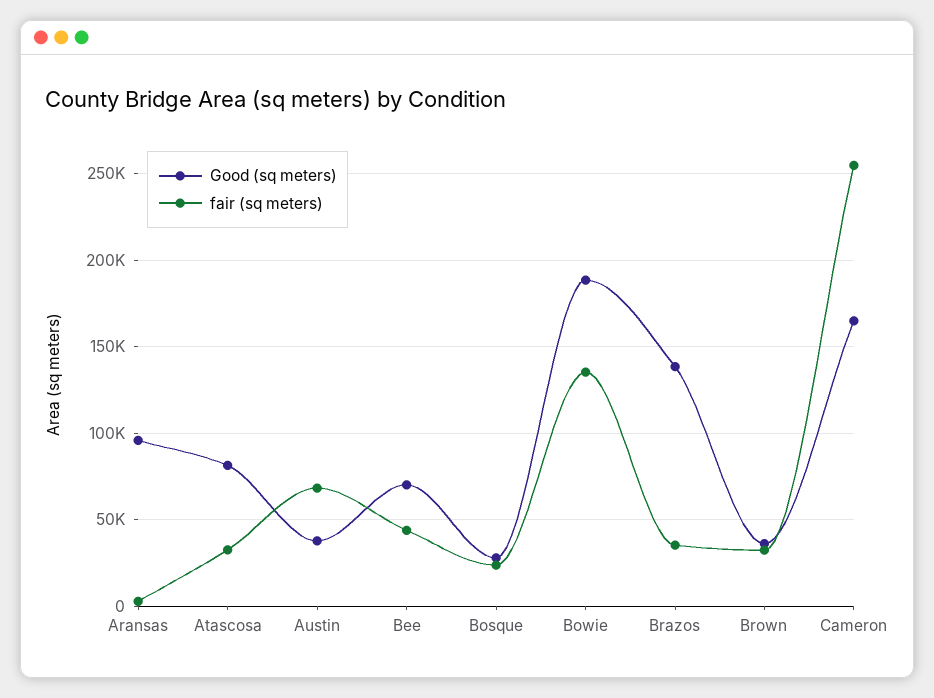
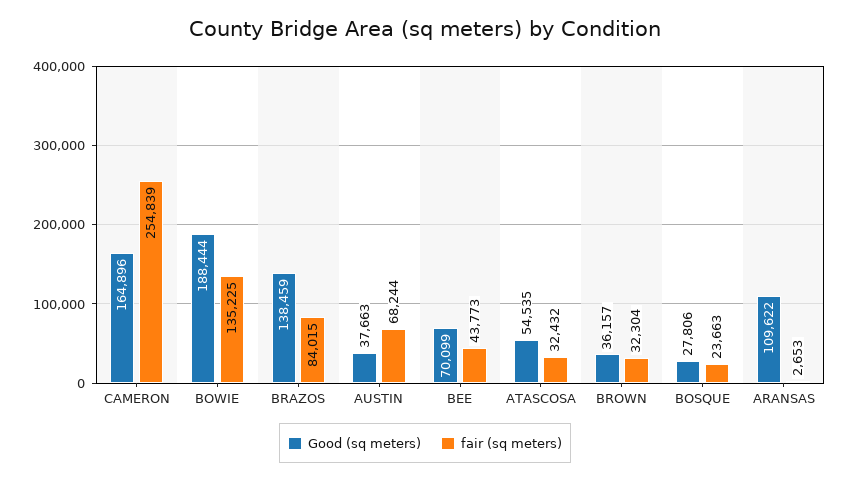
Good (sq meters), Aransas: 95000 -> 109622
Good (sq meters), Atascosa: 80000 -> 54535
fair (sq meters), Brazos: 35000 -> 84015

